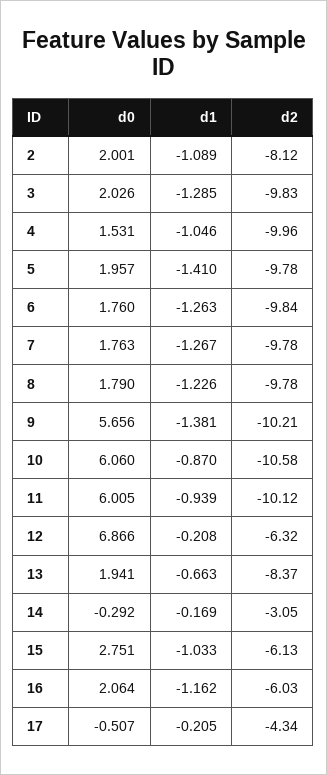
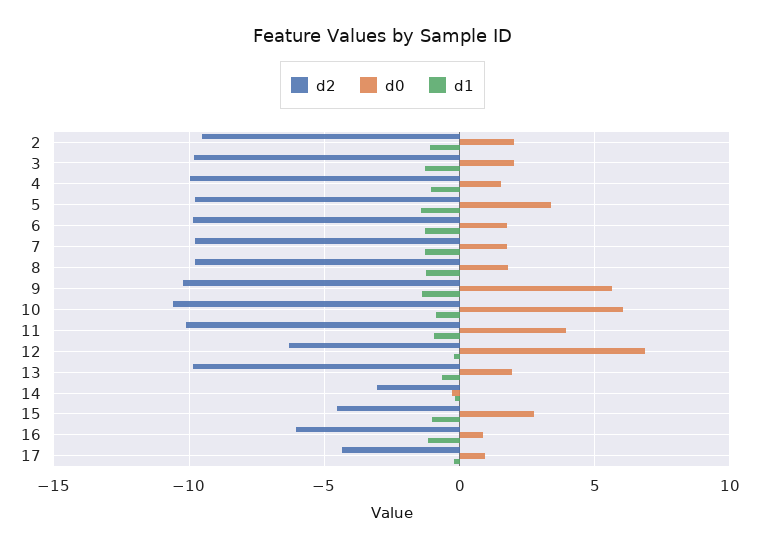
d2, 2: -8.12 -> -9.5
d0, 5: 1.957 -> 3.5
d0, 11: 6.005 -> 4
d2, 13: -8.37 -> -10
d2, 15: -6.13 -> -4.5
d0, 16: 2.064 -> 1
d0, 17: -0.507 -> 1

